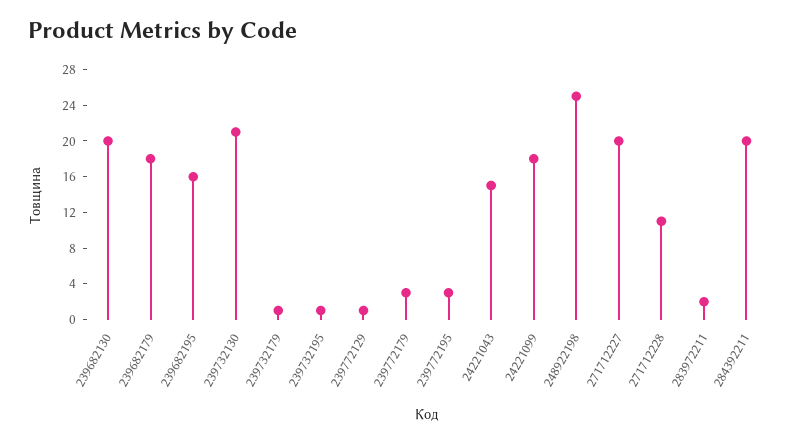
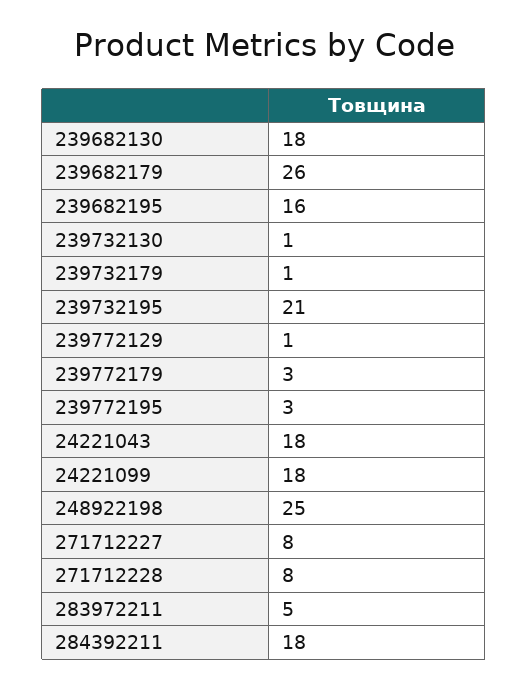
239682130: 20 -> 18
239682179: 18 -> 26
239732130: 21 -> 1
239732195: 1 -> 21
24221043: 15 -> 18
271712227: 20 -> 8
271712228: 11 -> 8
283972211: 2 -> 5
284392211: 20 -> 18

